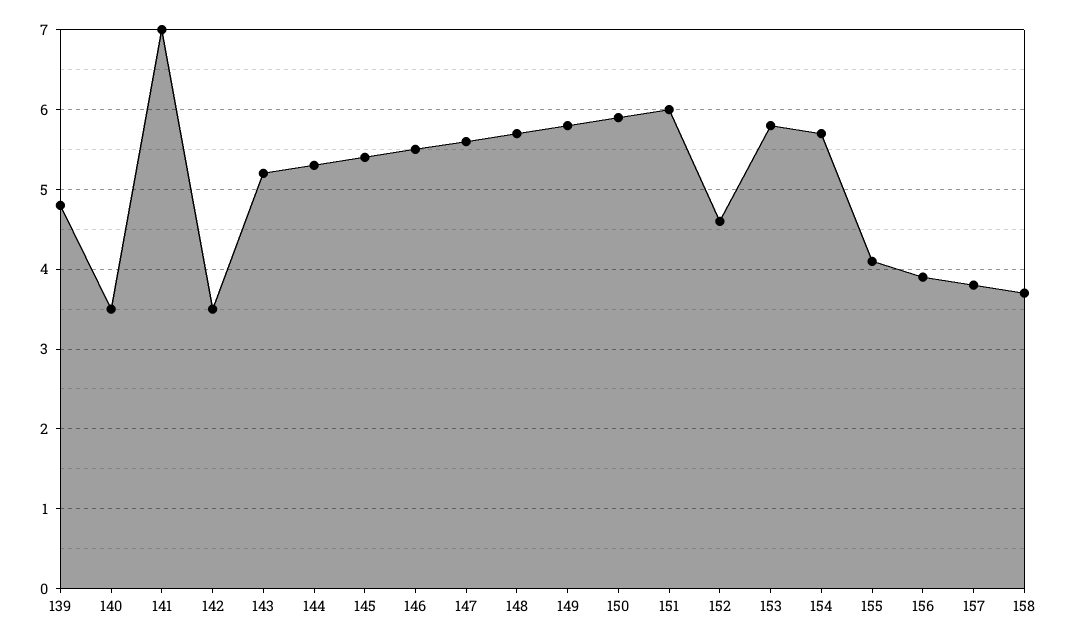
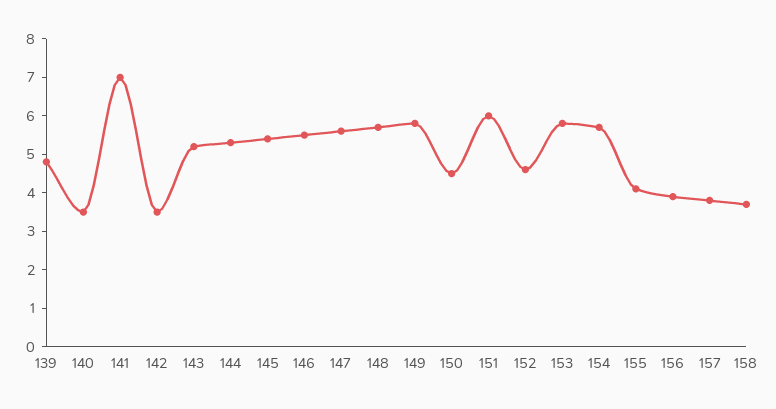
150: 5.9 -> 4.5

